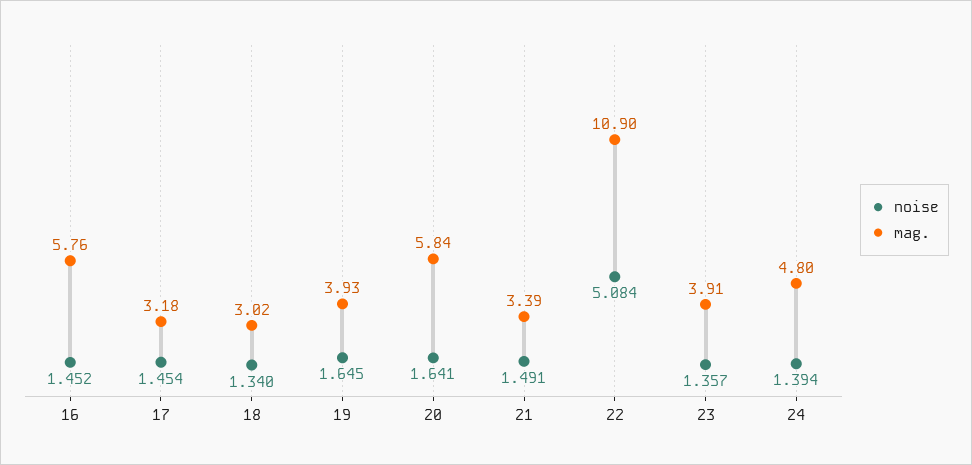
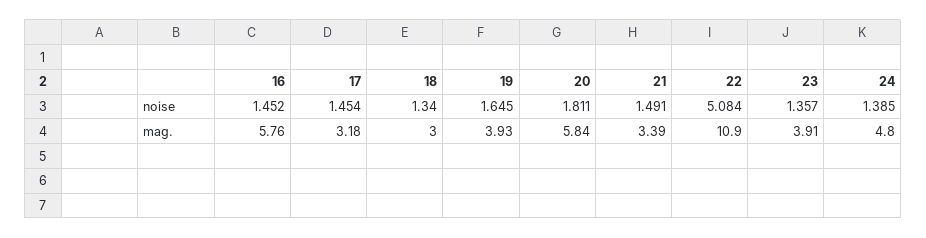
mag., 18: 3.02 -> 3
noise, 20: 1.641 -> 1.811
noise, 24: 1.394 -> 1.385

